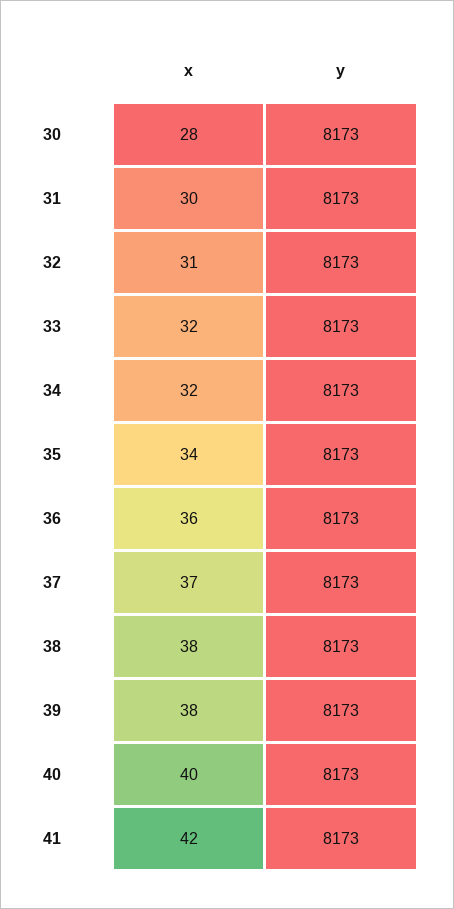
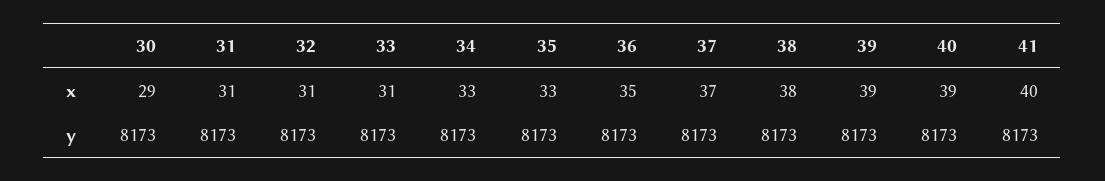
x, 30: 28 -> 29
x, 31: 30 -> 31
x, 33: 32 -> 31
x, 34: 32 -> 33
x, 35: 34 -> 33
x, 36: 36 -> 35
x, 39: 38 -> 39
x, 40: 40 -> 39
x, 41: 42 -> 40

